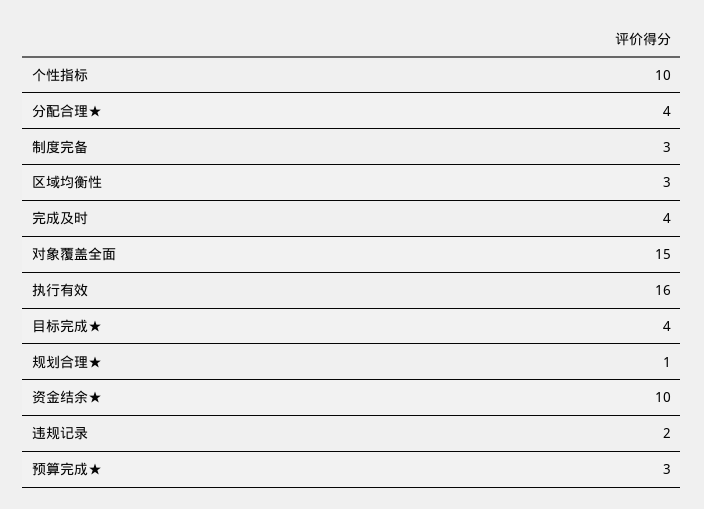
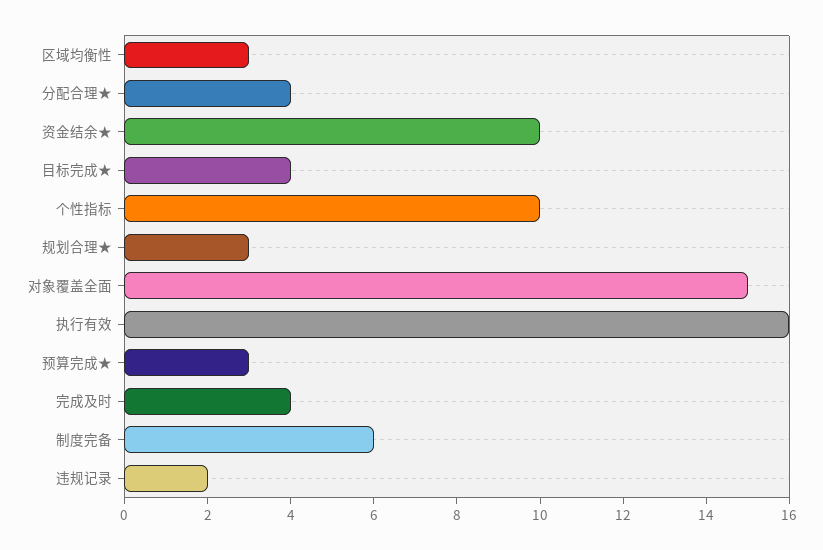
制度完备: 3 -> 6
规划合理★: 1 -> 3

